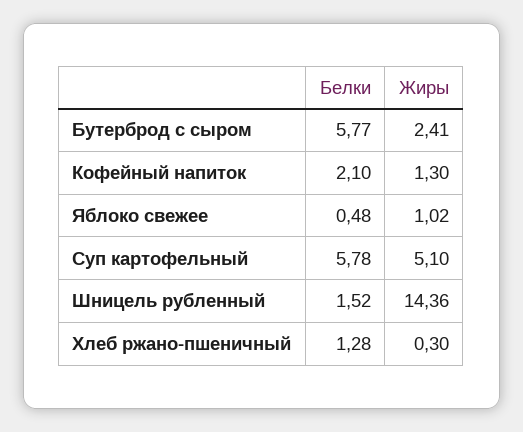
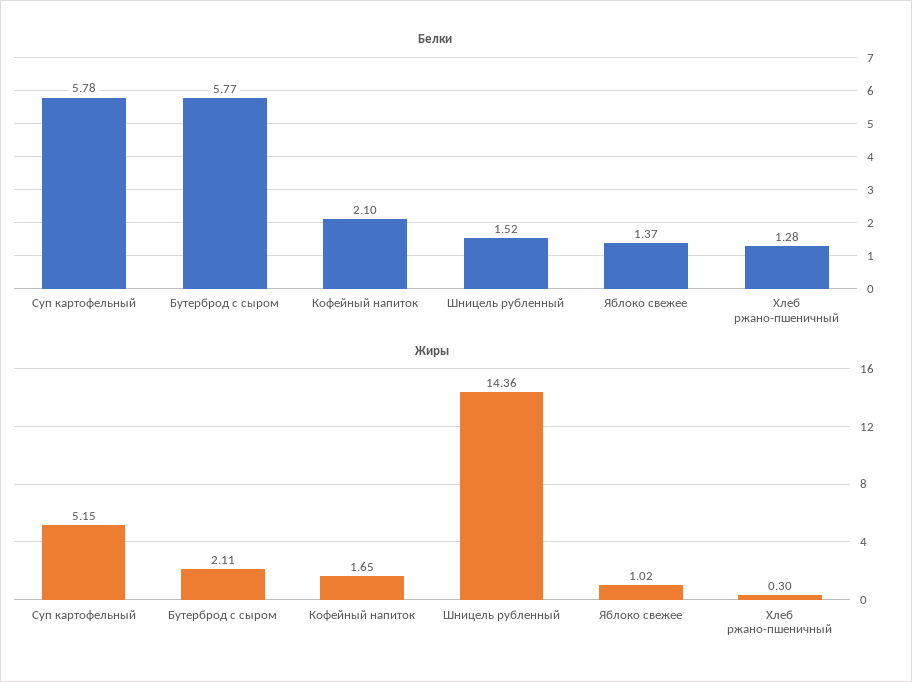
Жиры, Бутерброд с сыром: 2.41 -> 2.11
Жиры, Кофейный напиток: 1.3 -> 1.65
Белки, Яблоко свежее: 0.48 -> 1.37
Жиры, Суп картофельный: 5.1 -> 5.15

